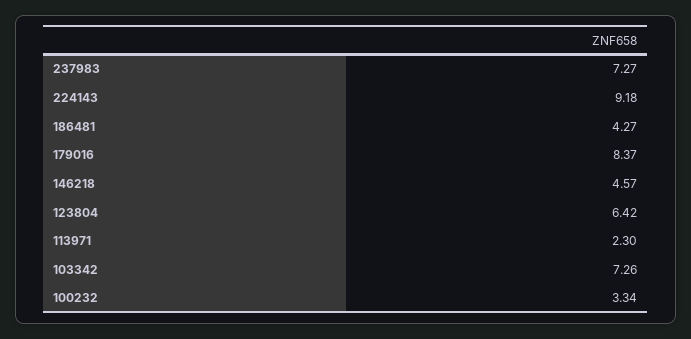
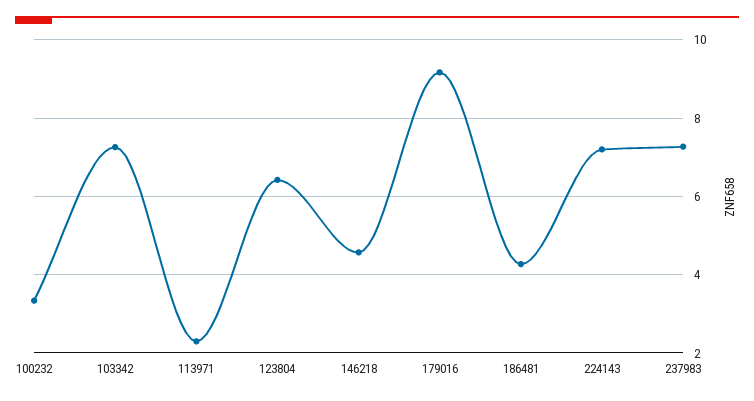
224143: 9.18 -> 7.2
179016: 8.37 -> 9.2

